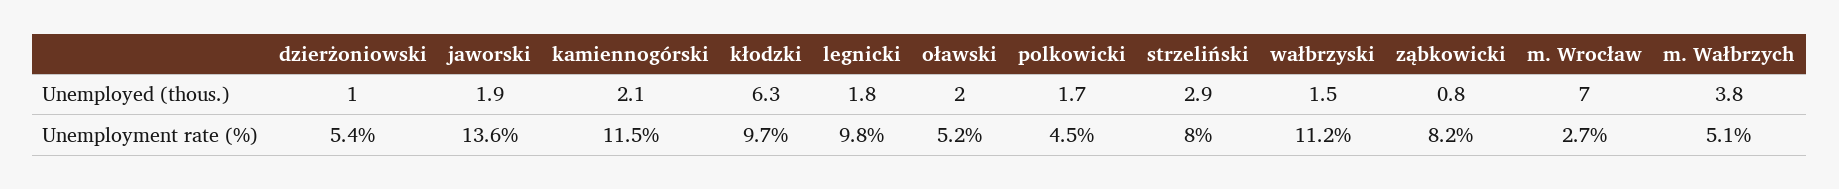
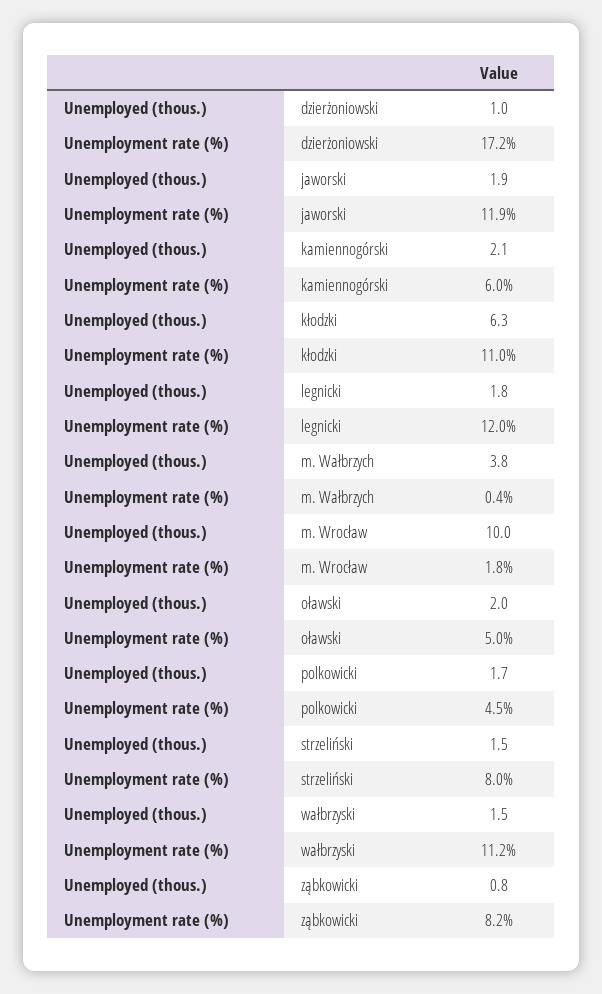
strzeliński, Unemployed (thous.): 2.9 -> 1.5
m. Wrocław, Unemployed (thous.): 7 -> 10
dzierżoniowski, Unemployment rate (%): 5.4 -> 17.2
jaworski, Unemployment rate (%): 13.6 -> 11.9
kamiennogórski, Unemployment rate (%): 11.5 -> 6
kłodzki, Unemployment rate (%): 9.7 -> 11
legnicki, Unemployment rate (%): 9.8 -> 12
oławski, Unemployment rate (%): 5.2 -> 5
m. Wrocław, Unemployment rate (%): 2.7 -> 1.8
m. Wałbrzych, Unemployment rate (%): 5.1 -> 0.4

